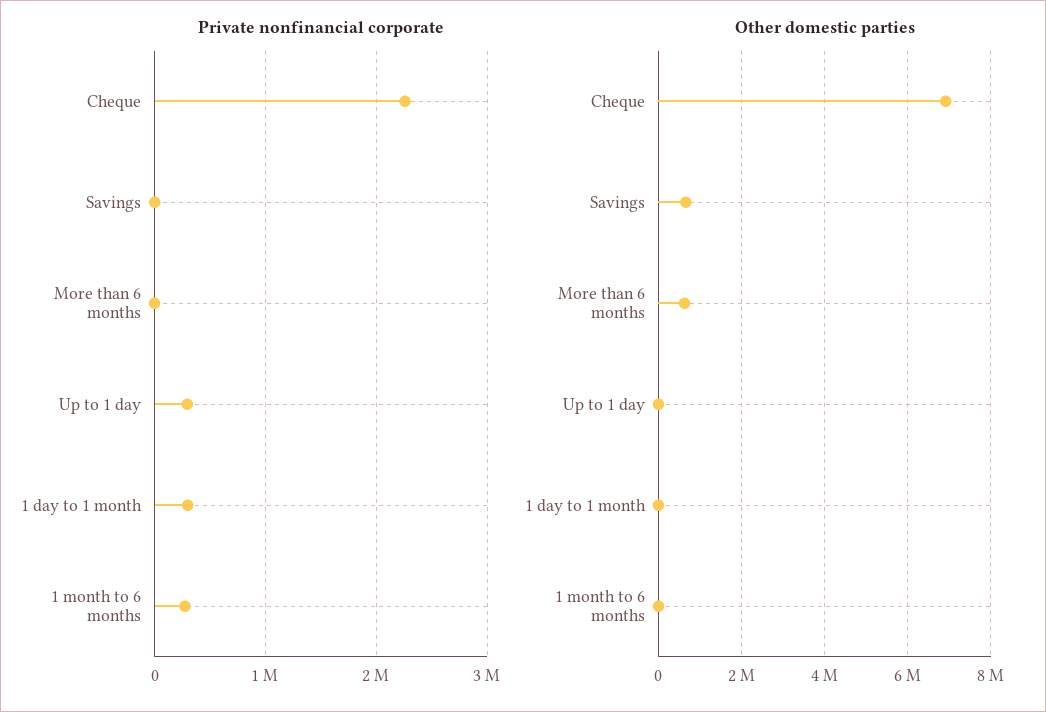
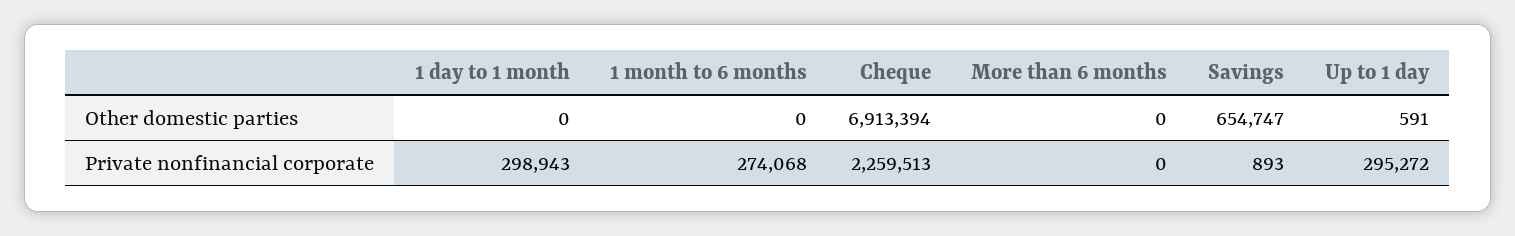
Other domestic parties, More than 6 months: 600000 -> 0

